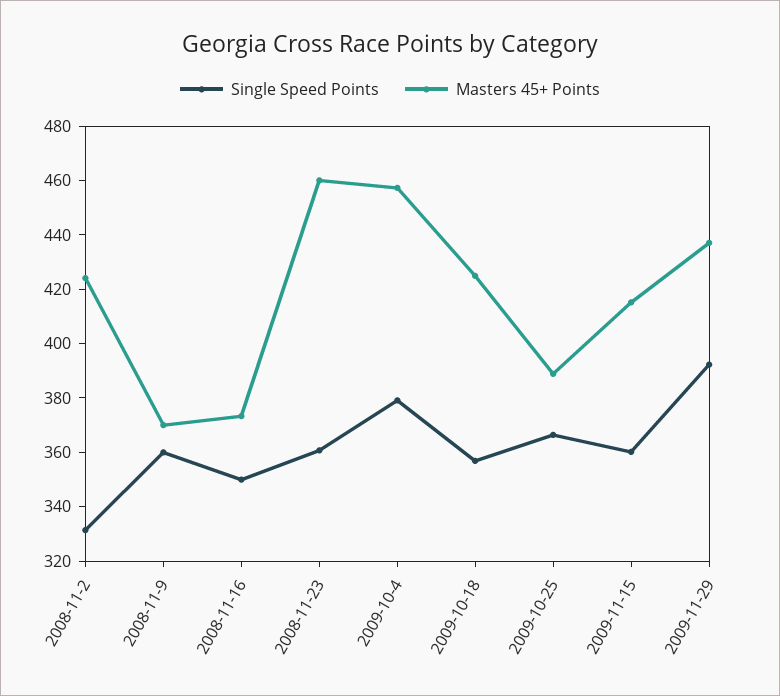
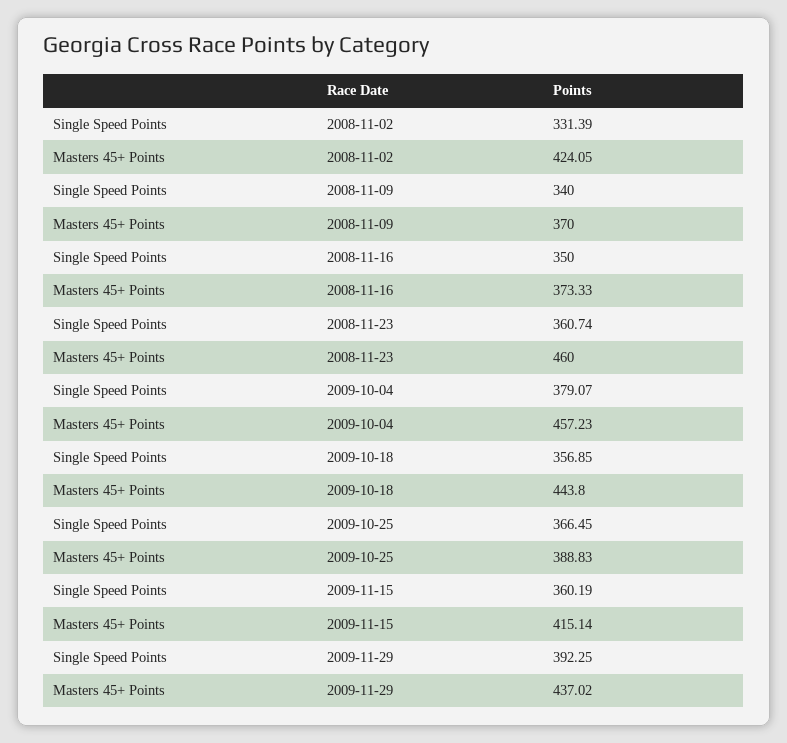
Single Speed Points, 2008-11-9: 360 -> 340
Masters 45+ Points, 2009-10-18: 425 -> 443.8

